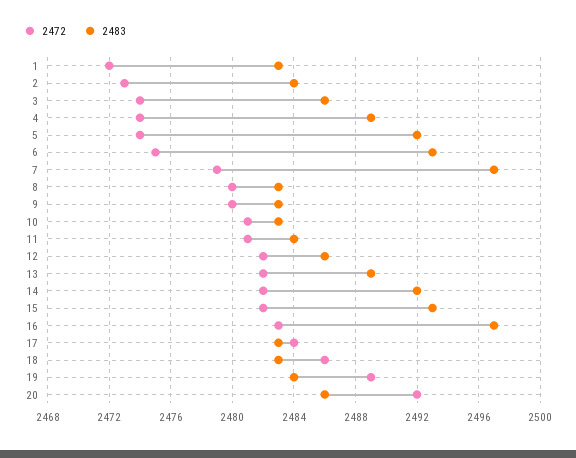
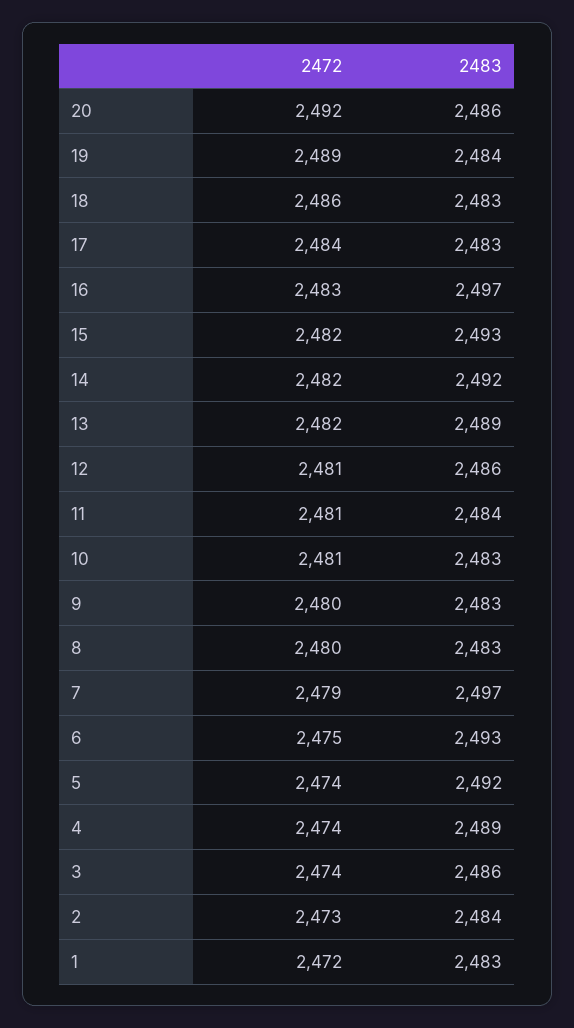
2472, 12: 2482 -> 2481

